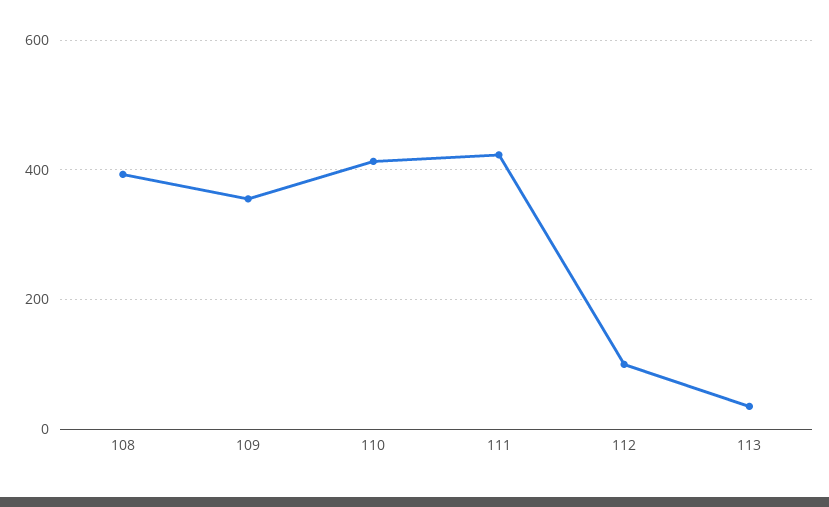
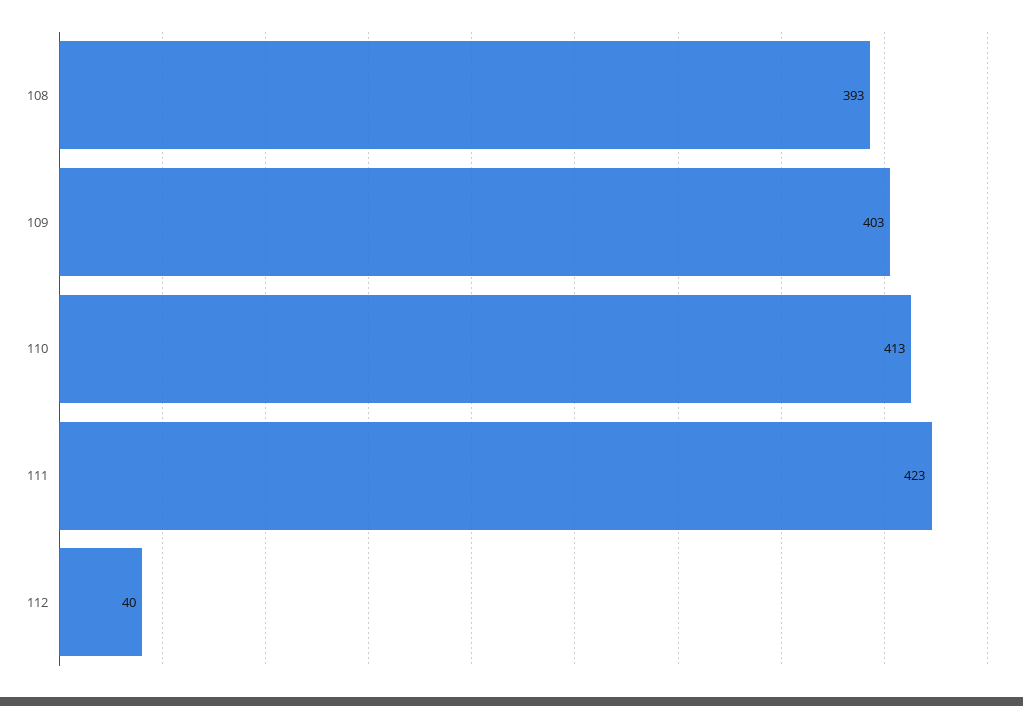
109: 360 -> 403
112: 100 -> 40
113: 40 -> none

